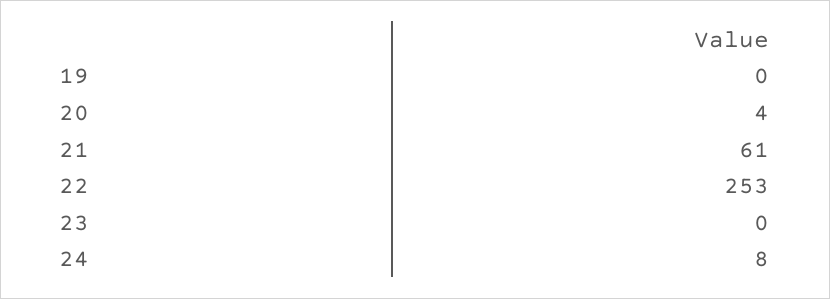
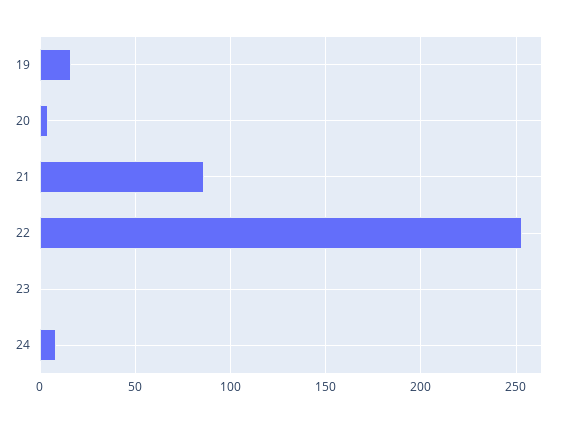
19: 0 -> 15
21: 61 -> 85

